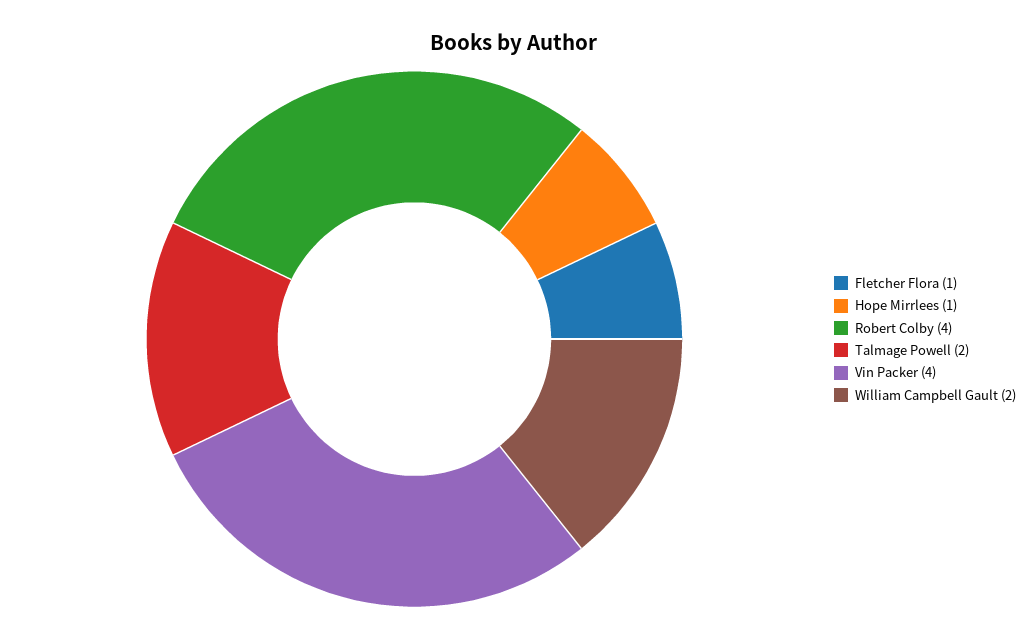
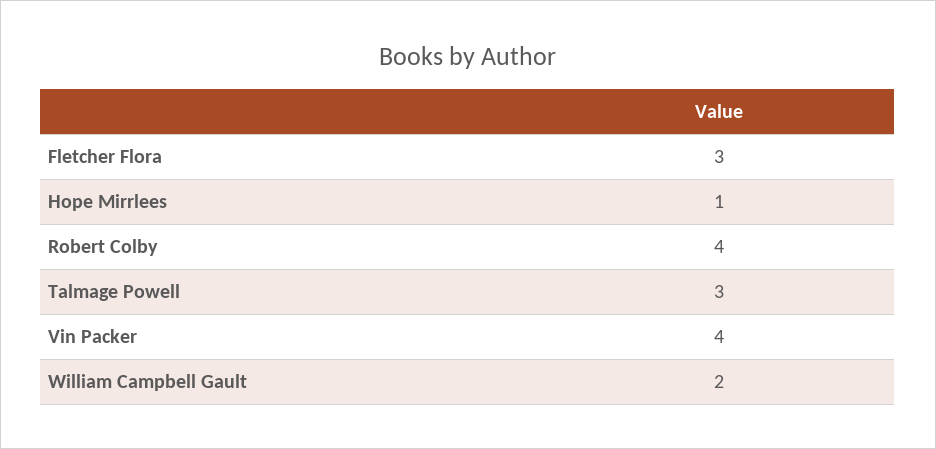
Fletcher Flora: 1 -> 3
Talmage Powell: 2 -> 3

